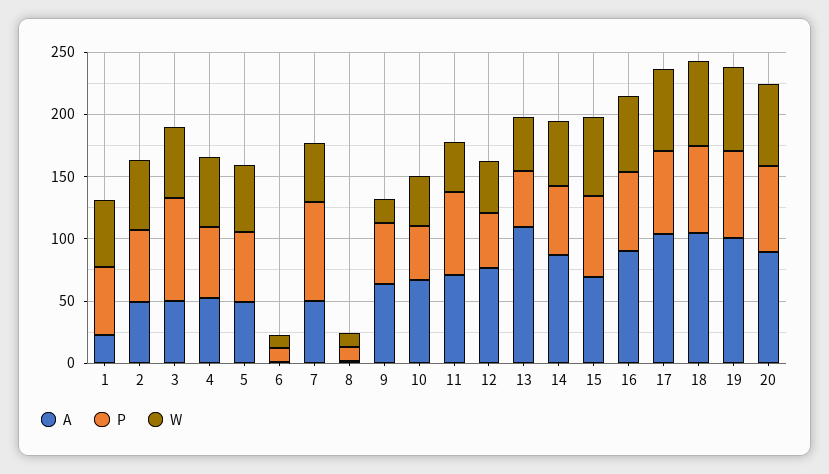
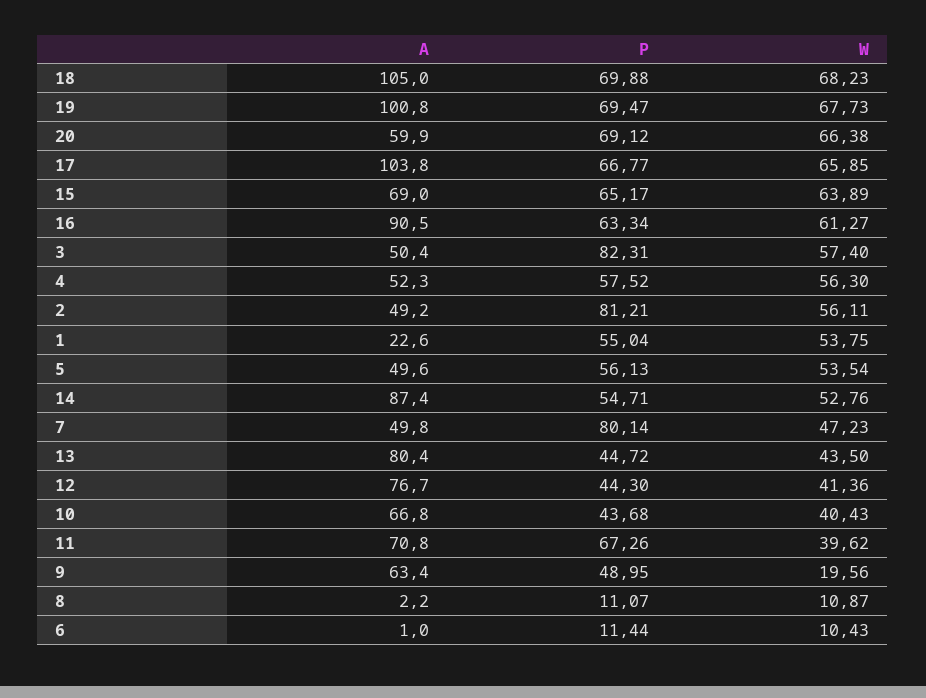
P, 2: 60 -> 81.21
A, 13: 110 -> 80.4
A, 20: 90 -> 59.9

